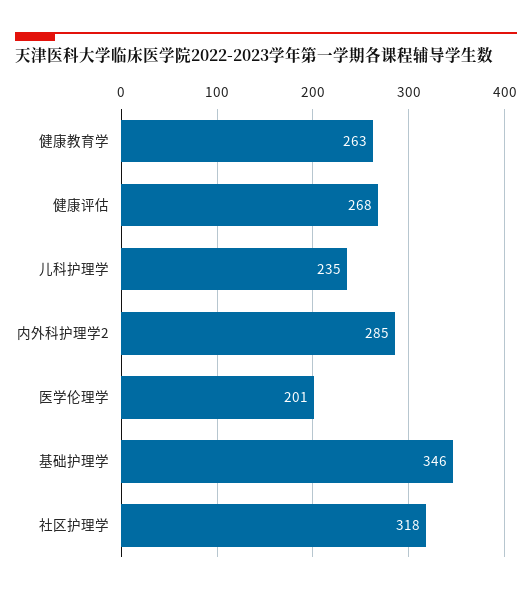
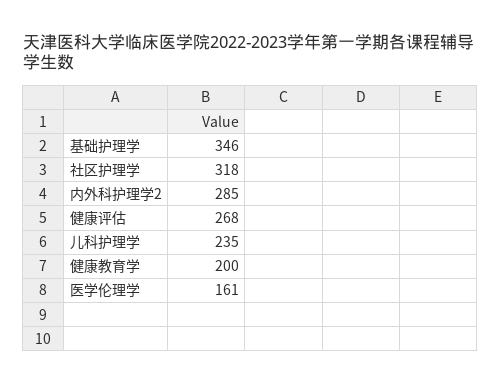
健康教育学: 263 -> 200
医学伦理学: 201 -> 161

